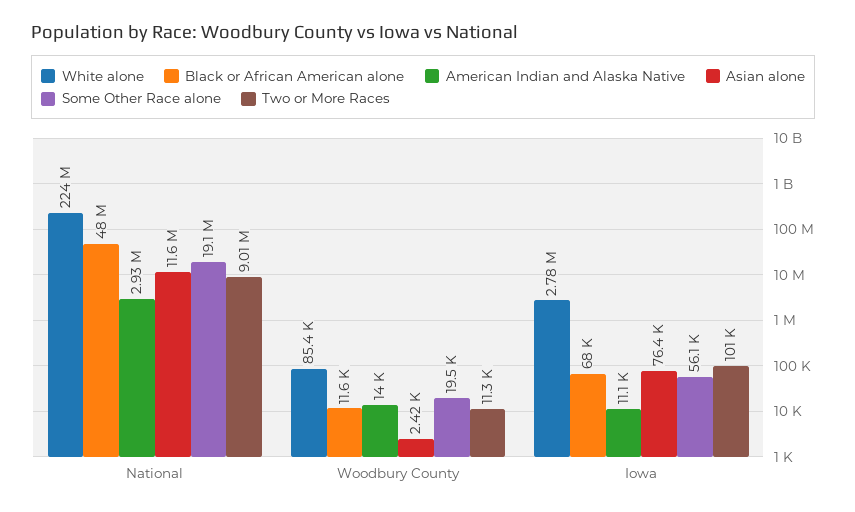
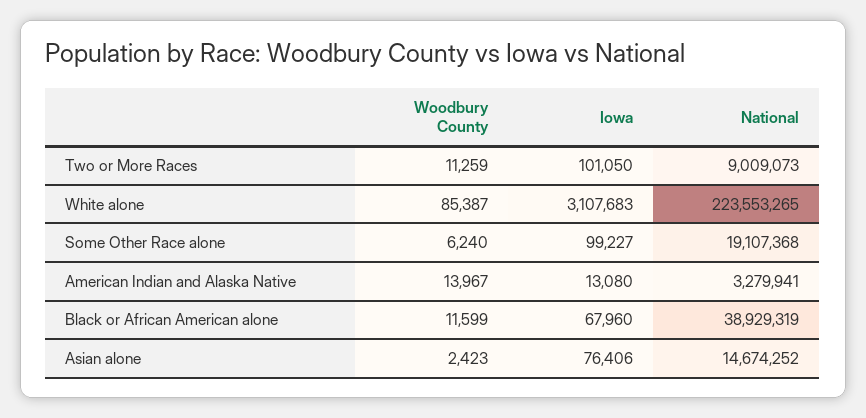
Black or African American alone, National: 48000000 -> 38929319
American Indian and Alaska Native, National: 2930000 -> 3279941
Asian alone, National: 11600000 -> 14674252
Some Other Race alone, Woodbury County: 19500 -> 6240
White alone, Iowa: 2780000 -> 3107683
American Indian and Alaska Native, Iowa: 11100 -> 13080
Some Other Race alone, Iowa: 56100 -> 99227

